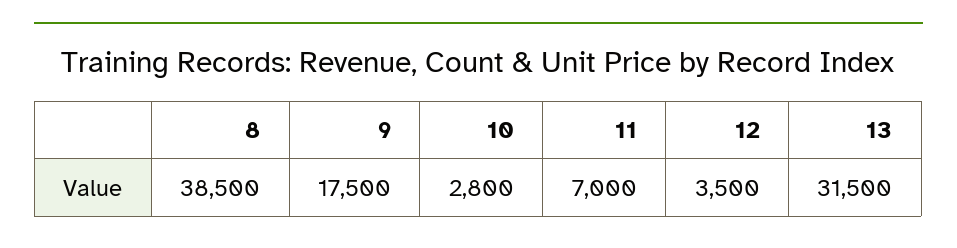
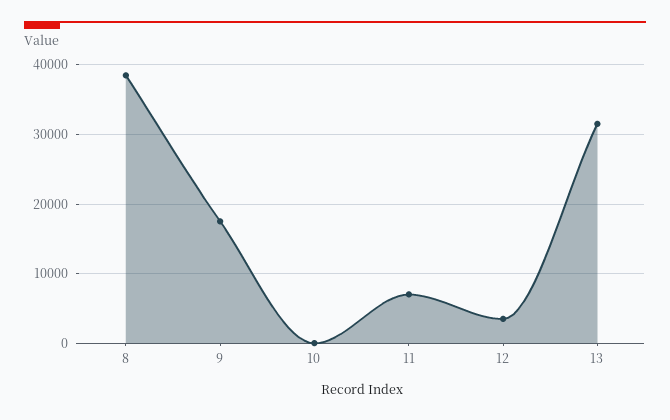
10: 2800 -> 0

